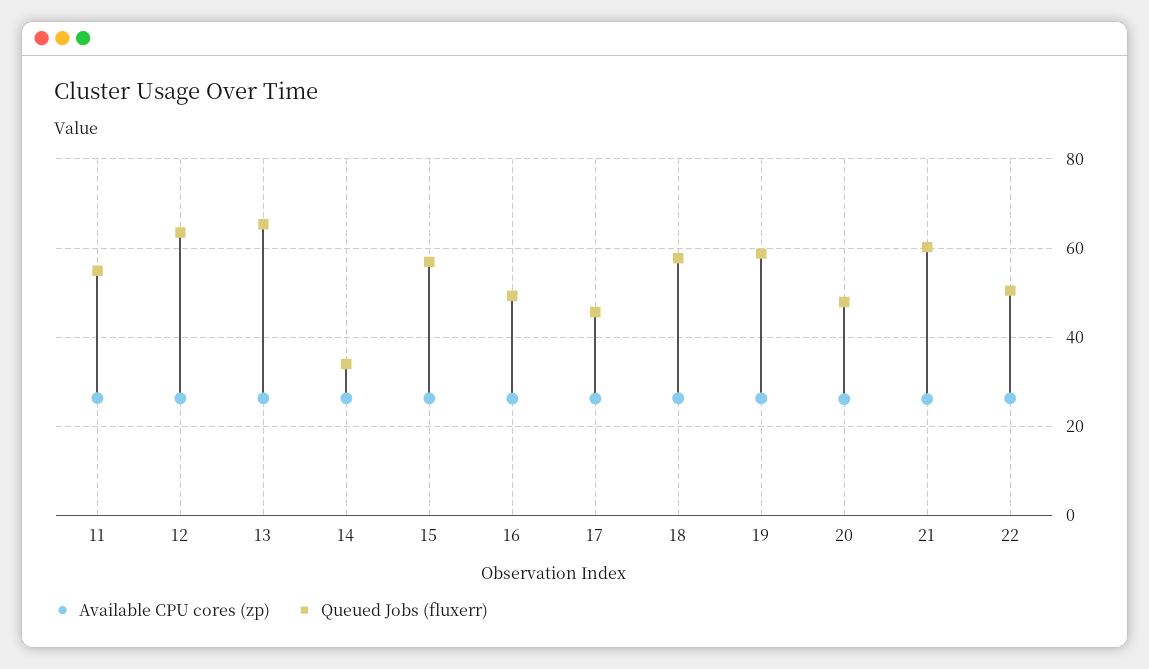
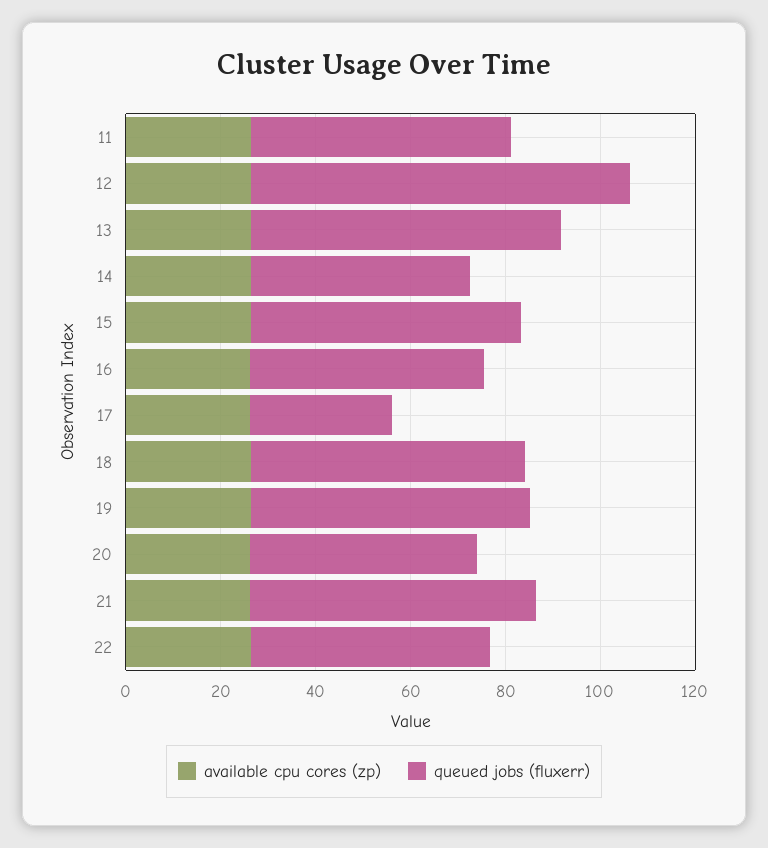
Queued Jobs (fluxerr), 12: 64 -> 80
Queued Jobs (fluxerr), 14: 34 -> 45
Queued Jobs (fluxerr), 17: 46 -> 30

